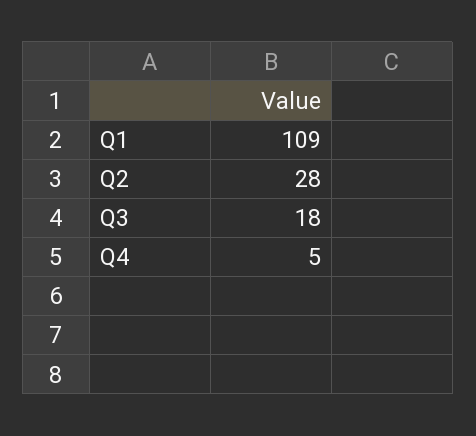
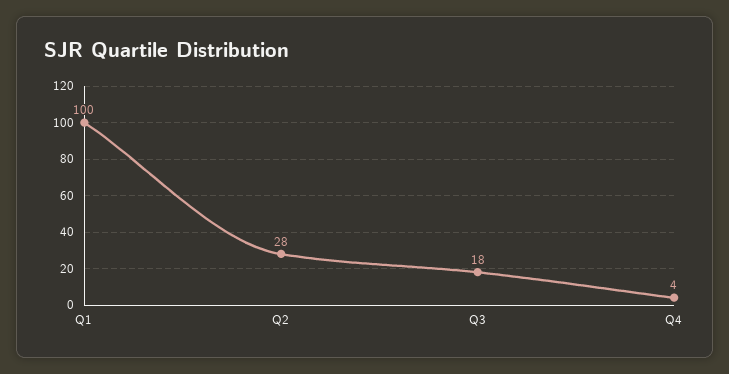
Q1: 109 -> 100
Q4: 5 -> 4

